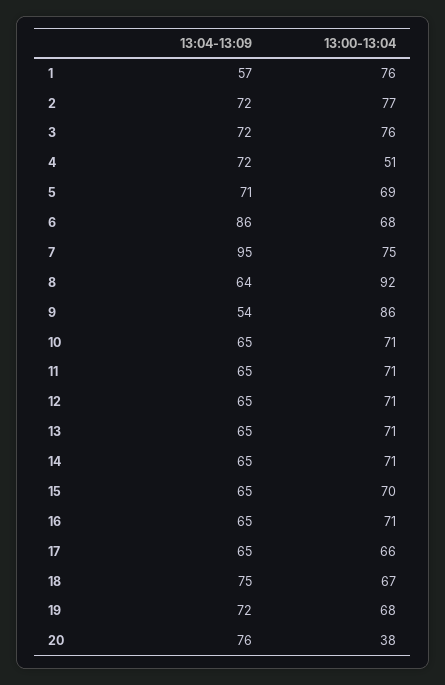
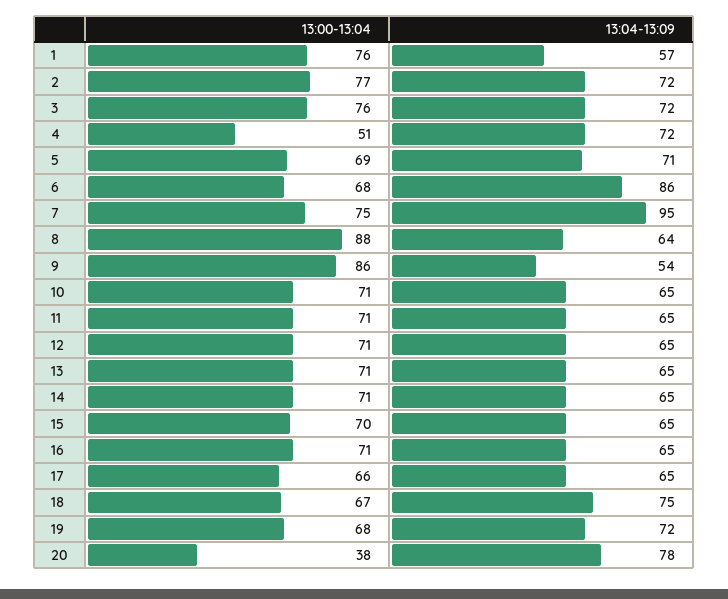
13:00-13:04, 8: 92 -> 88
13:04-13:09, 20: 76 -> 78

